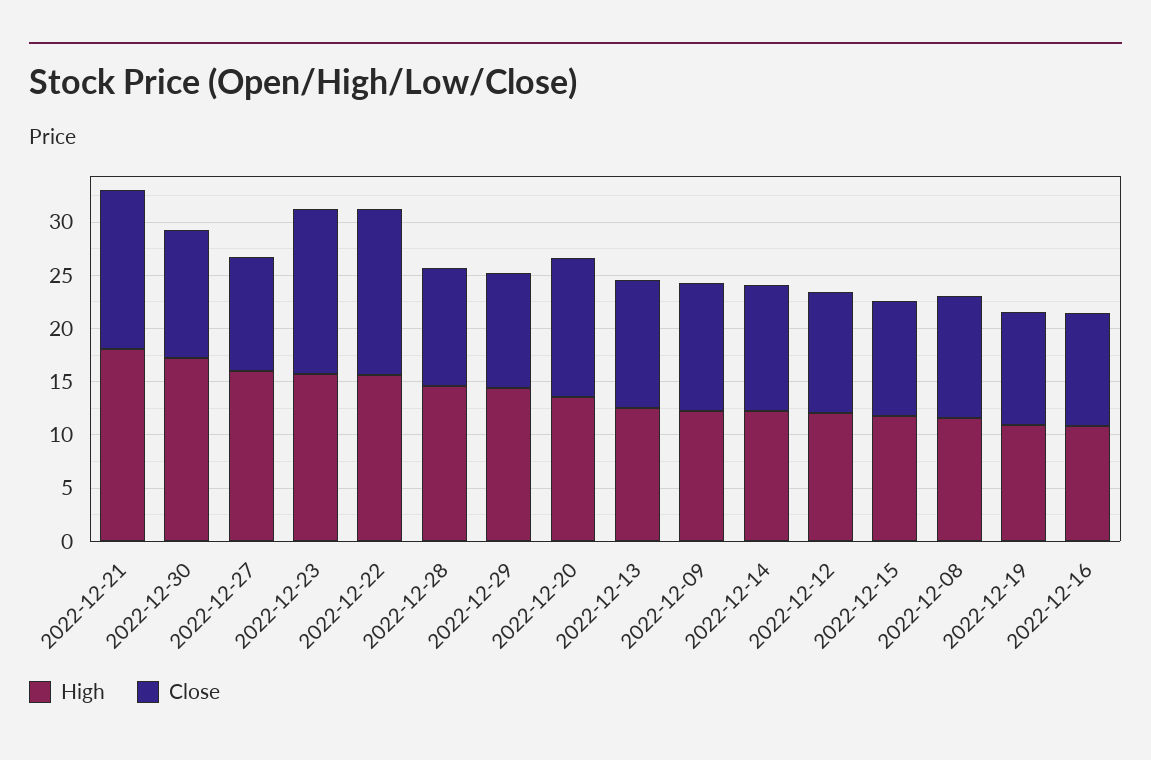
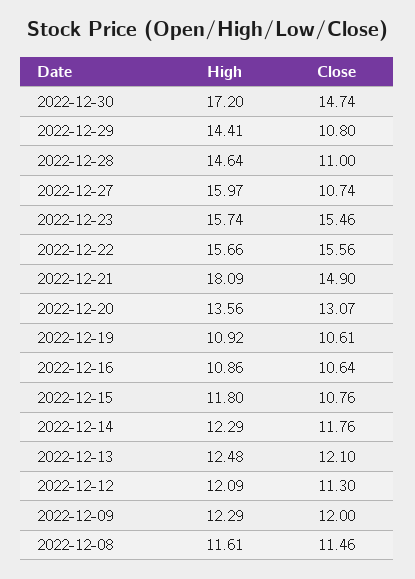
Close, 2022-12-30: 12 -> 14.74

